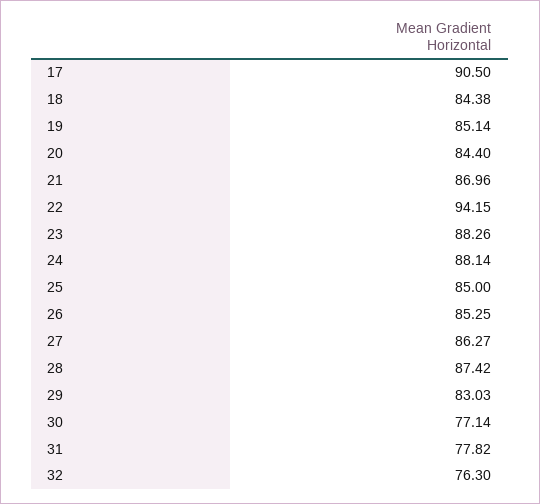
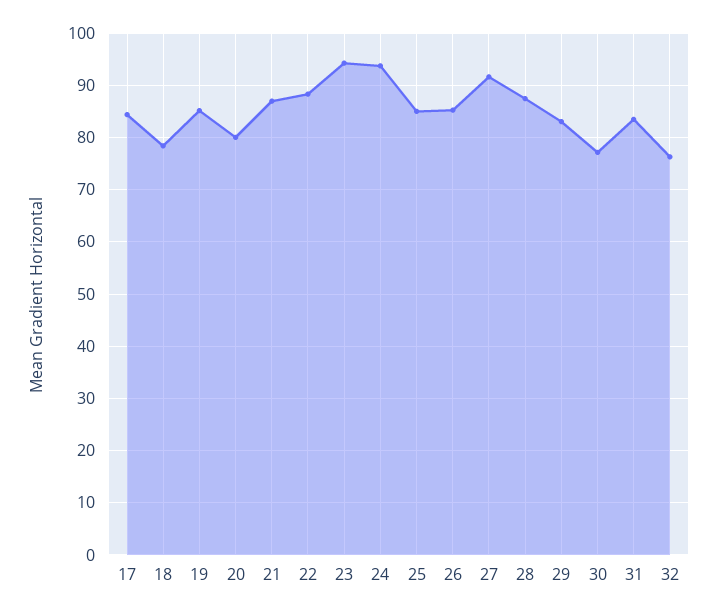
17: 90.5 -> 84
18: 84.38 -> 78
20: 84.4 -> 80
22: 94.15 -> 88
23: 88.26 -> 94
24: 88.14 -> 94
27: 86.27 -> 92
31: 77.82 -> 84

